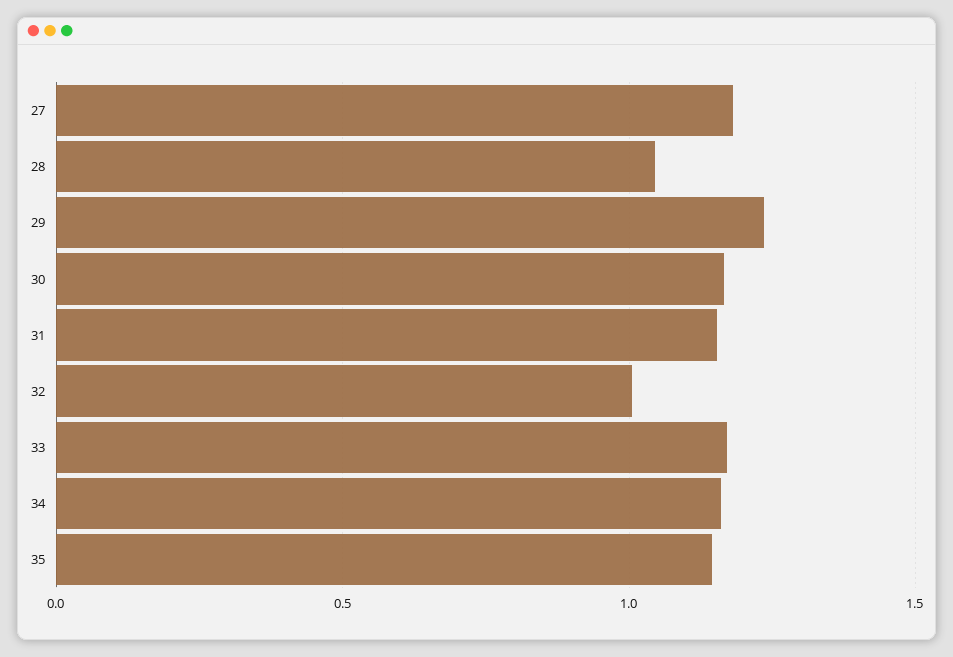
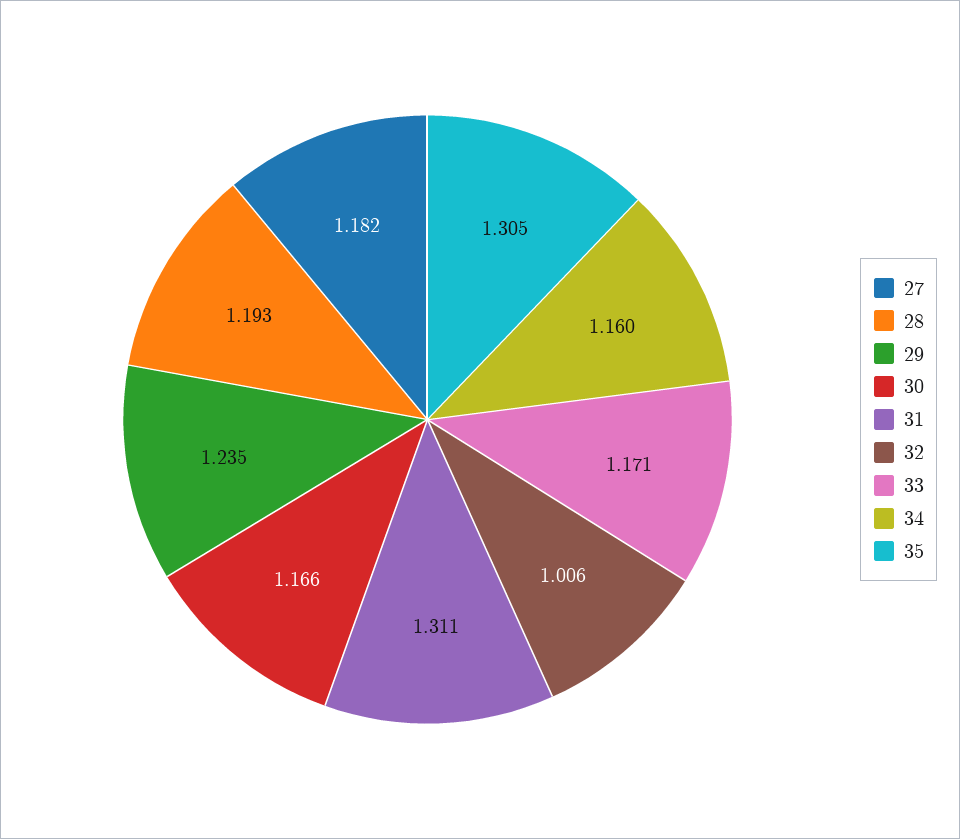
28: 1.05 -> 1.193
31: 1.15 -> 1.311
35: 1.15 -> 1.305

